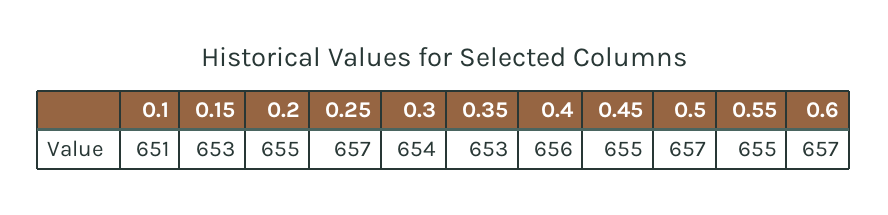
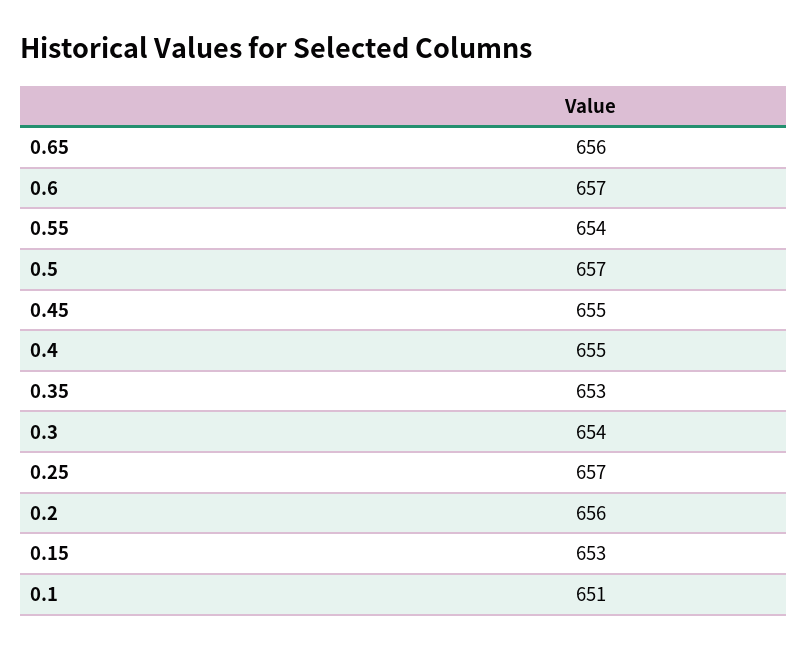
0.2: 655 -> 656
0.4: 656 -> 655
0.55: 655 -> 654
0.65: none -> 656

